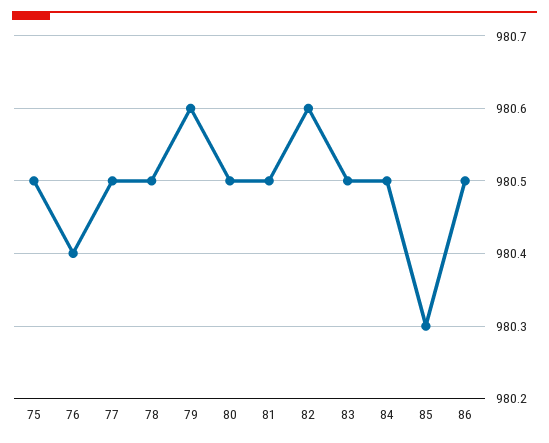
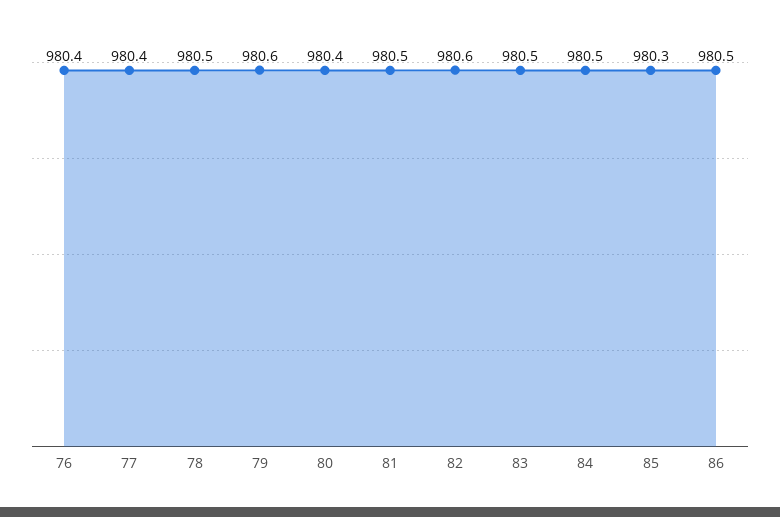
75: 980.5 -> none
77: 980.5 -> 980.4
80: 980.5 -> 980.4

